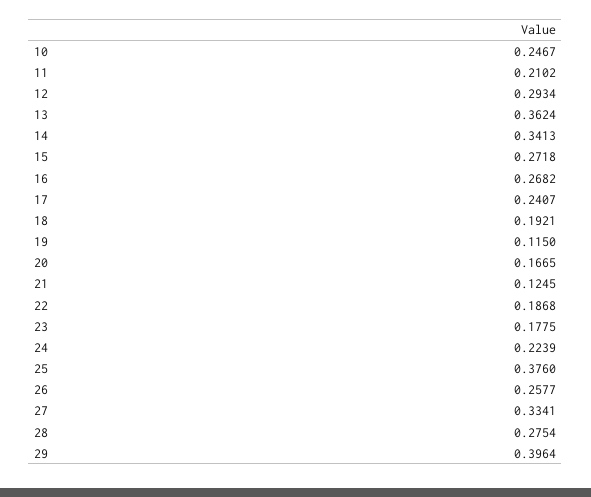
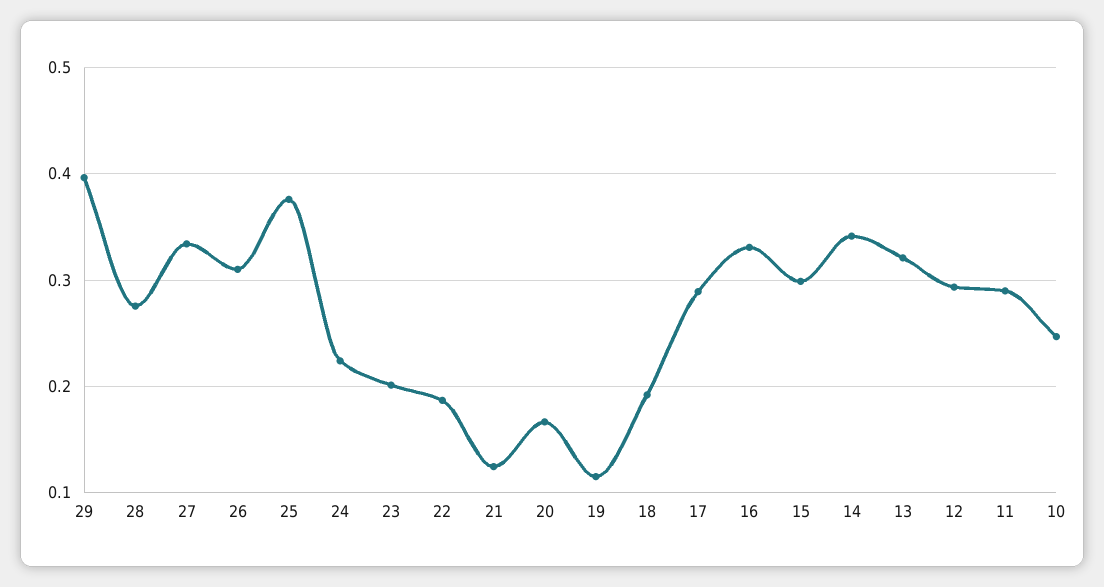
11: 0.2102 -> 0.29
13: 0.3624 -> 0.32
15: 0.2718 -> 0.3
16: 0.2682 -> 0.33
17: 0.2407 -> 0.29
23: 0.1775 -> 0.2
26: 0.2577 -> 0.31

